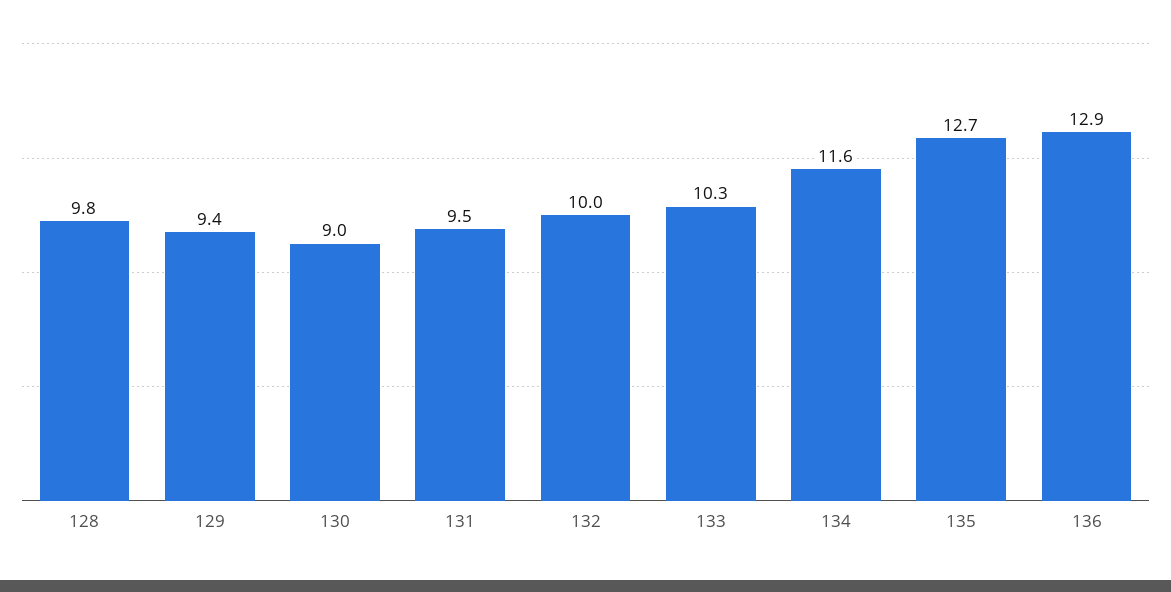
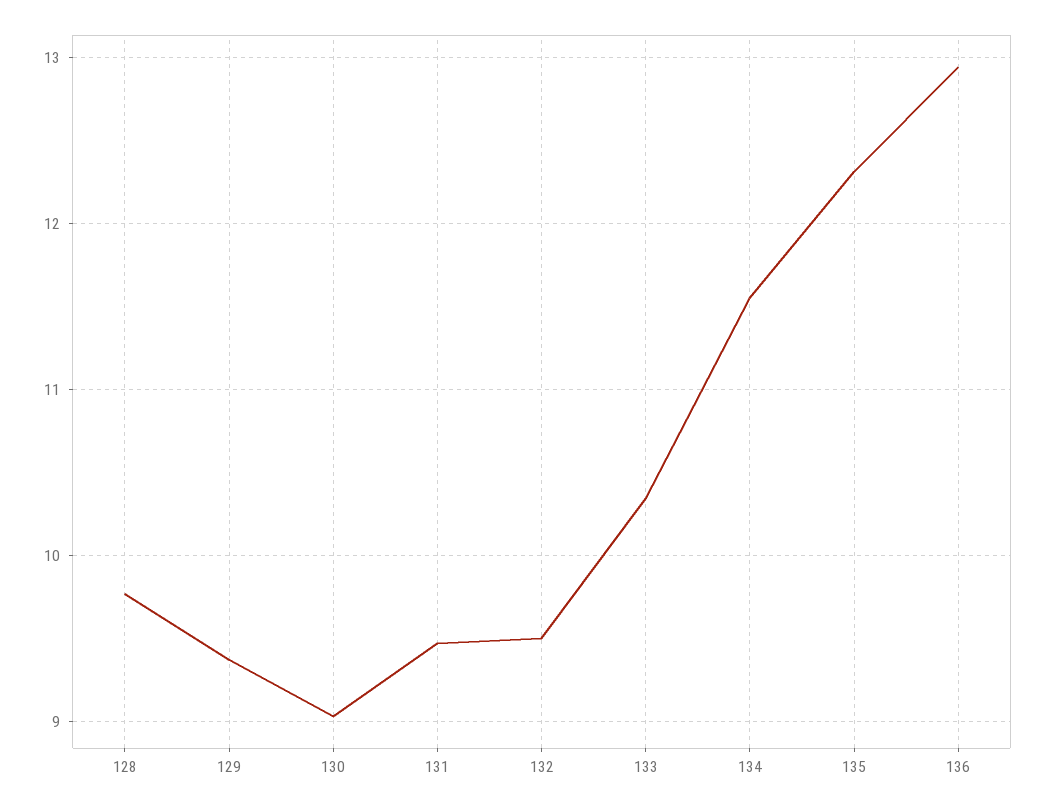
132: 10 -> 9.5
135: 12.7 -> 12.3

